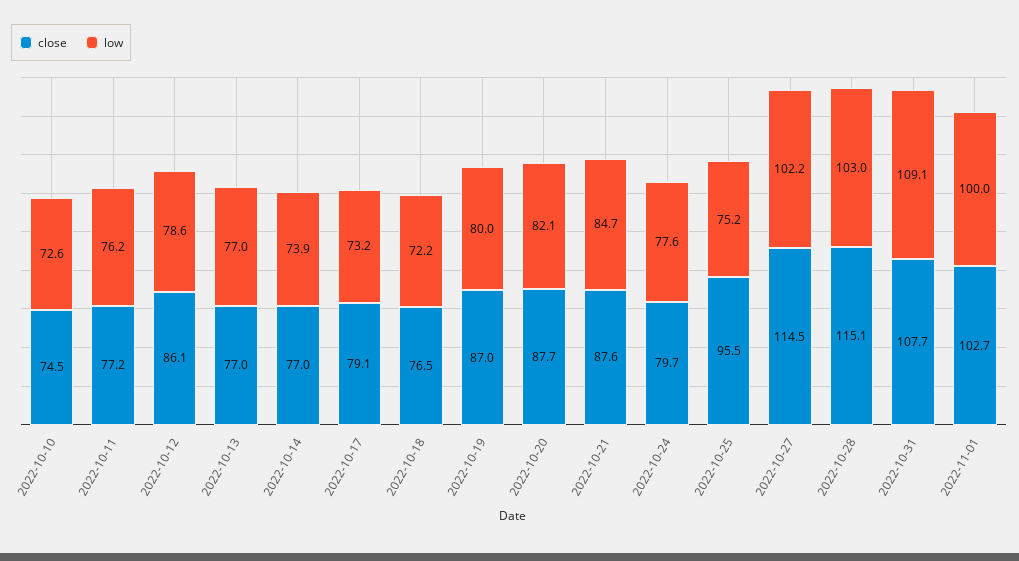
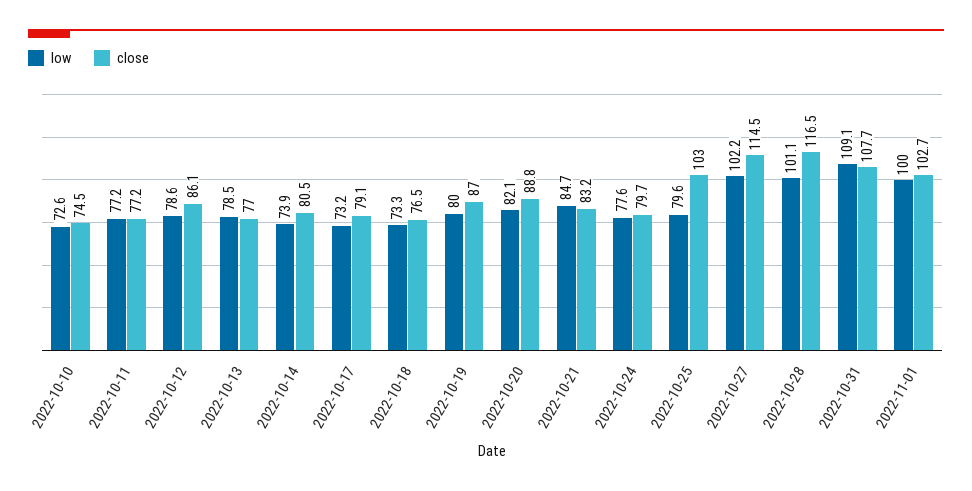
low, 2022-10-11: 76.2 -> 77.2
low, 2022-10-13: 77 -> 78.5
close, 2022-10-14: 77 -> 80.5
low, 2022-10-18: 72.2 -> 73.3
close, 2022-10-20: 87.7 -> 88.8
close, 2022-10-21: 87.6 -> 83.2
close, 2022-10-25: 95.5 -> 103
low, 2022-10-25: 75.2 -> 79.6
close, 2022-10-28: 115.1 -> 116.5
low, 2022-10-28: 103 -> 101.1

